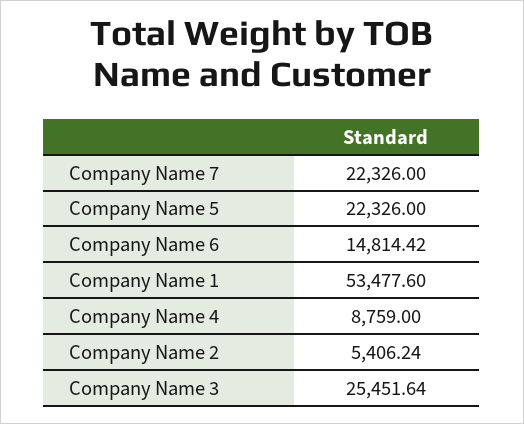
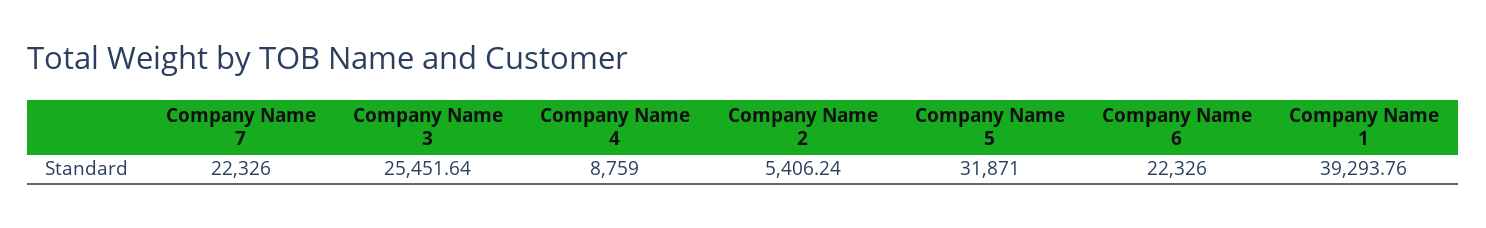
Company Name 5: 22326 -> 31871
Company Name 6: 14814.42 -> 22326
Company Name 1: 53477.6 -> 39293.76

